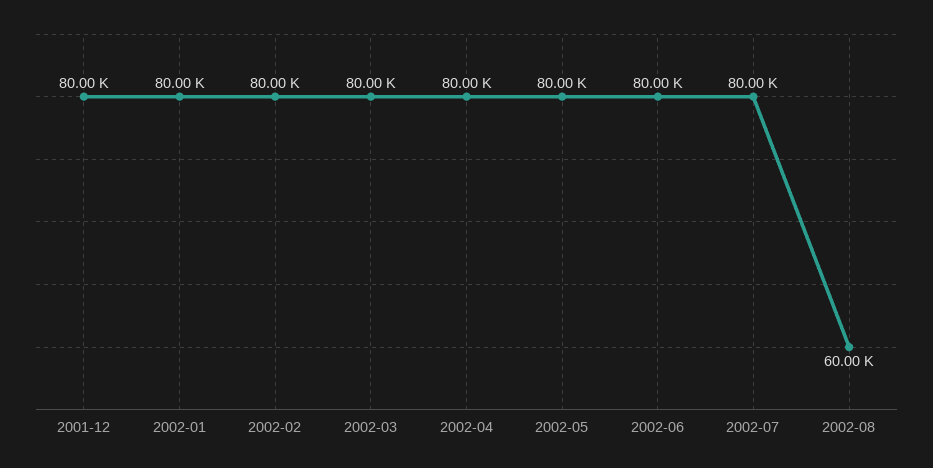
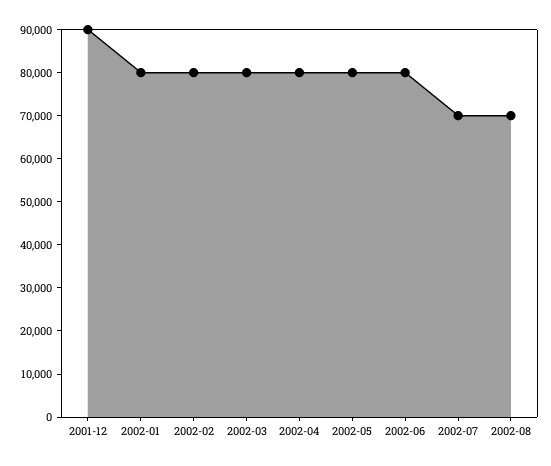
2001-12: 80000 -> 90000
2002-07: 80000 -> 70000
2002-08: 60000 -> 70000

